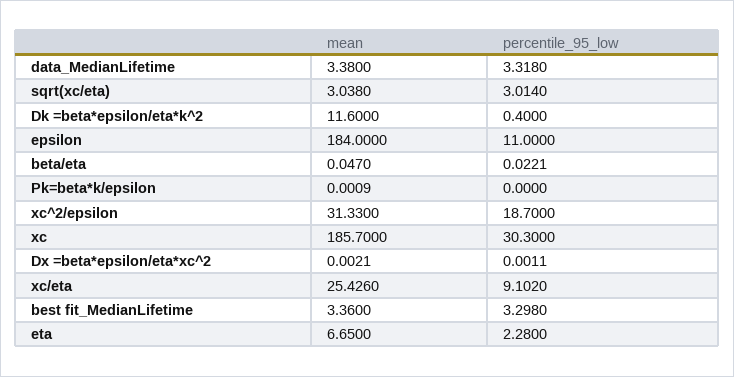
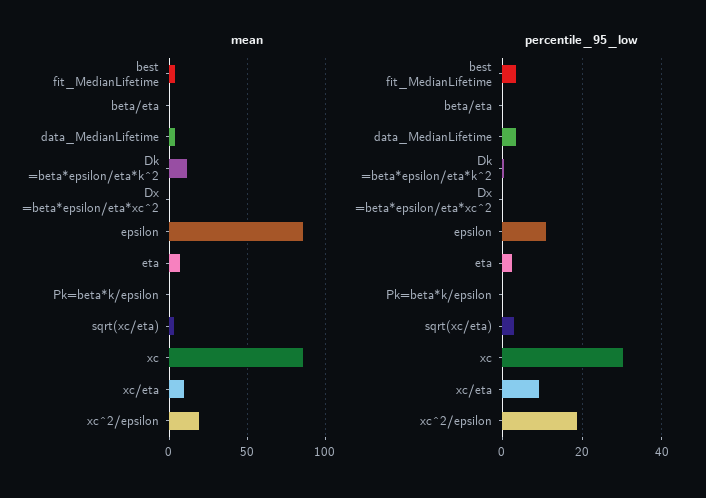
mean, epsilon: 184 -> 85
mean, xc^2/epsilon: 31.33 -> 20
mean, xc: 185.7 -> 85
mean, xc/eta: 25.426 -> 10

